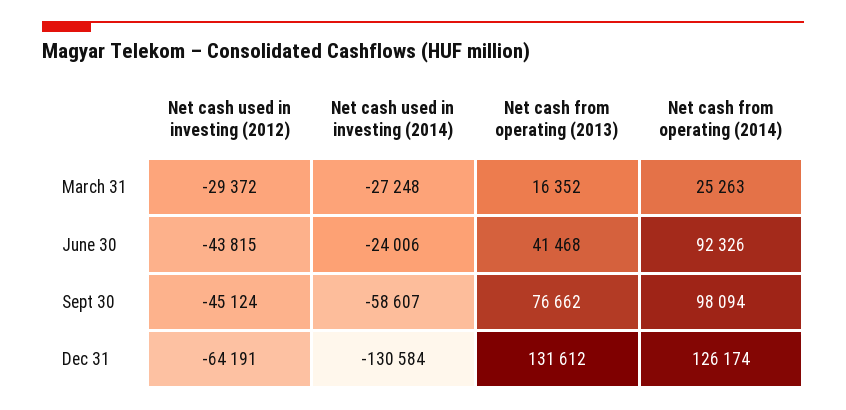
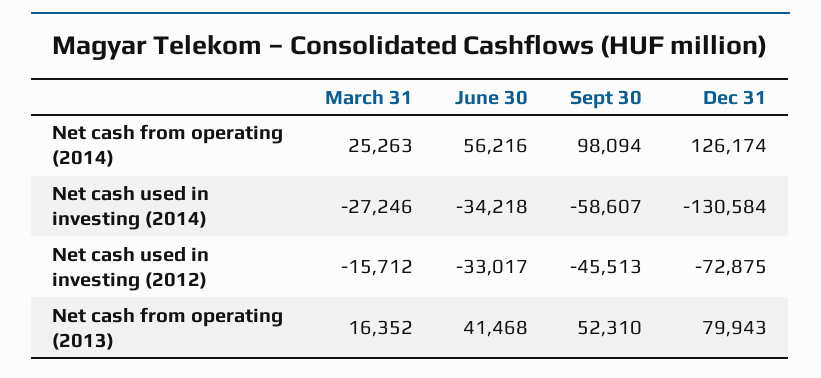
Net cash used in investing (2012), March 31: -29372 -> -15712
Net cash used in investing (2014), March 31: -27248 -> -27246
Net cash used in investing (2012), June 30: -43815 -> -33017
Net cash used in investing (2014), June 30: -24006 -> -34218
Net cash from operating (2014), June 30: 92326 -> 56216
Net cash used in investing (2012), Sept 30: -45124 -> -45513
Net cash from operating (2013), Sept 30: 76662 -> 52310
Net cash used in investing (2012), Dec 31: -64191 -> -72875
Net cash from operating (2013), Dec 31: 131612 -> 79943

